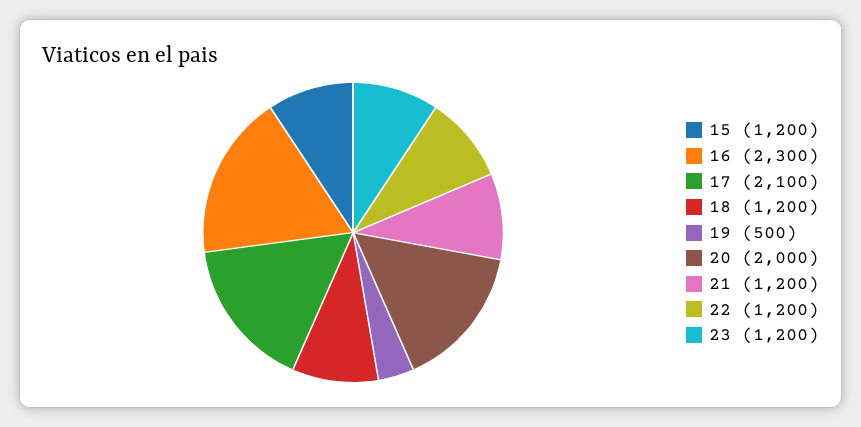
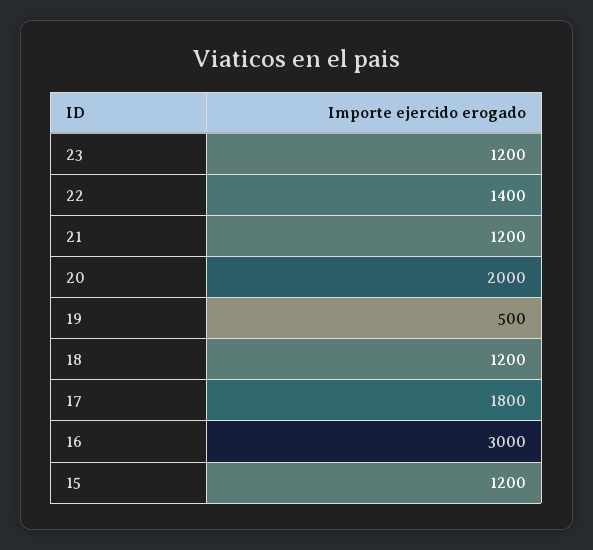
16: 2300 -> 3000
17: 2100 -> 1800
22: 1200 -> 1400

